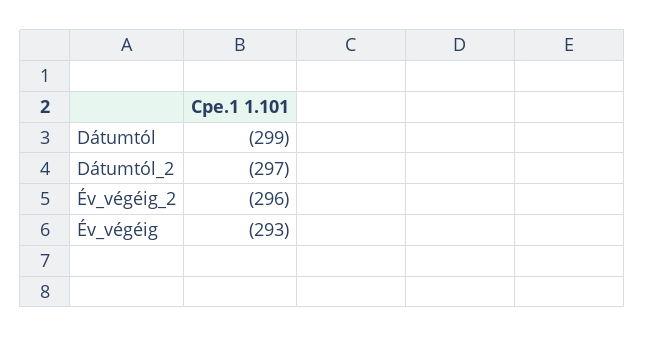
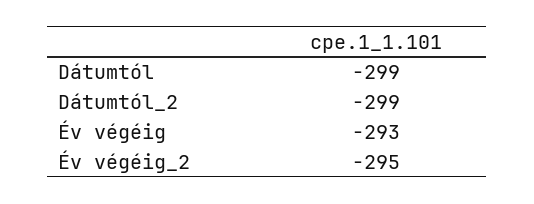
Dátumtól_2: -297 -> -299
Év_végéig_2: -296 -> -295

